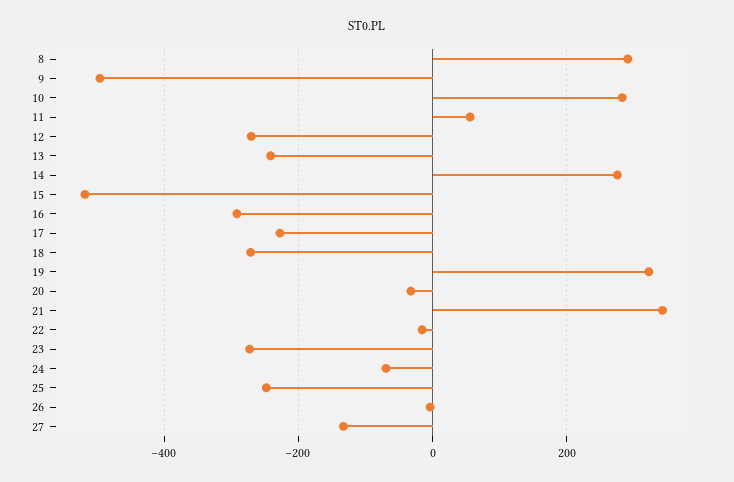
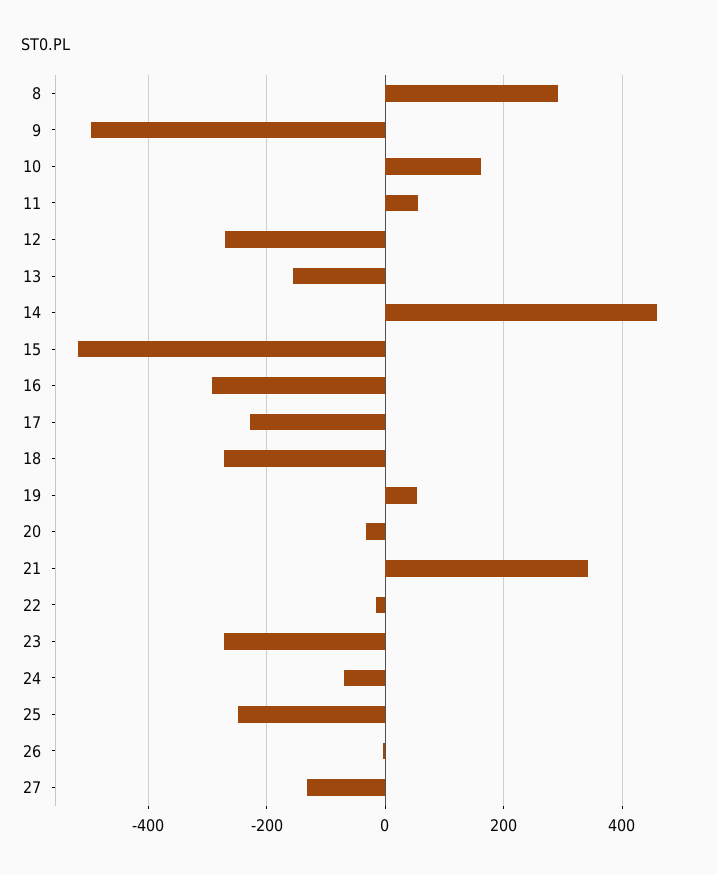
10: 280 -> 160
13: -240 -> -160
14: 280 -> 460
19: 320 -> 60

